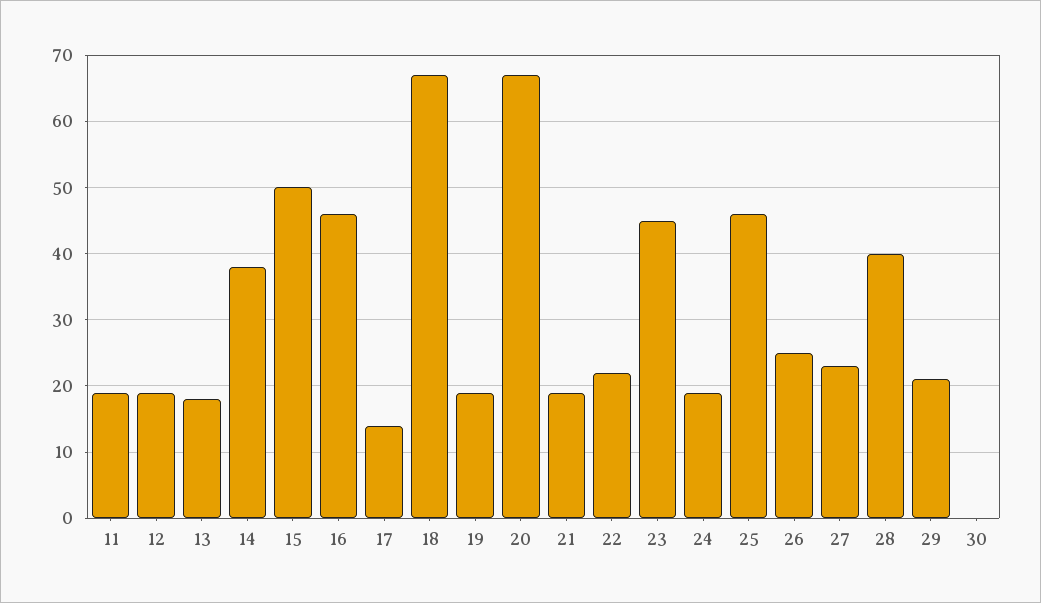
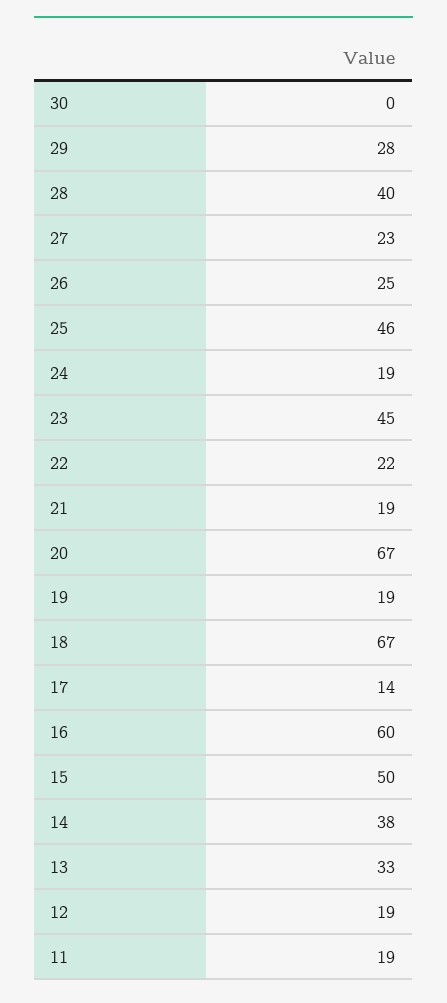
13: 18 -> 33
16: 46 -> 60
29: 21 -> 28

